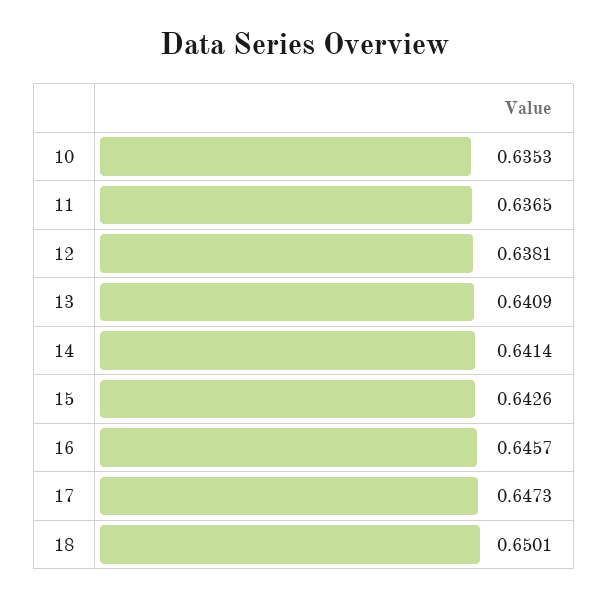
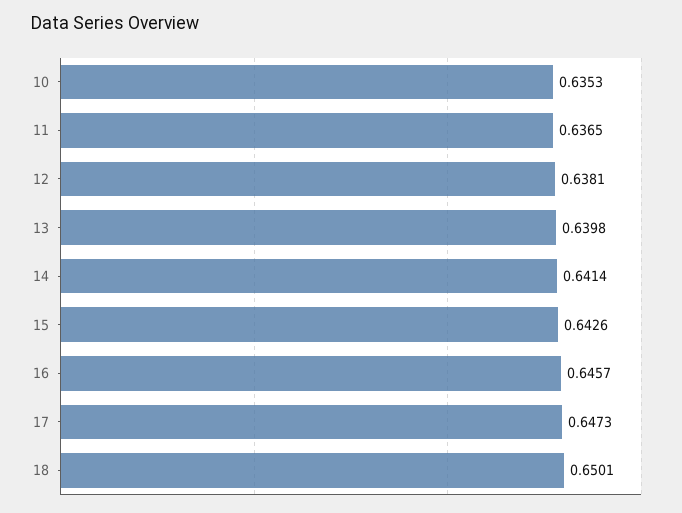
13: 0.6409 -> 0.6398

